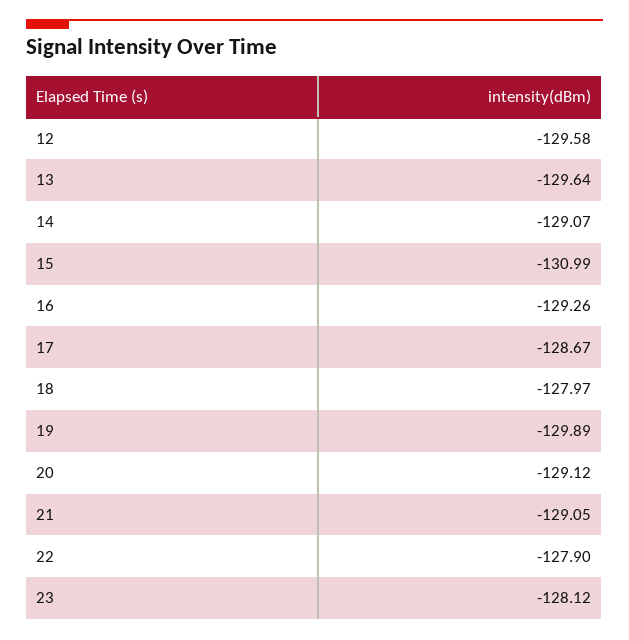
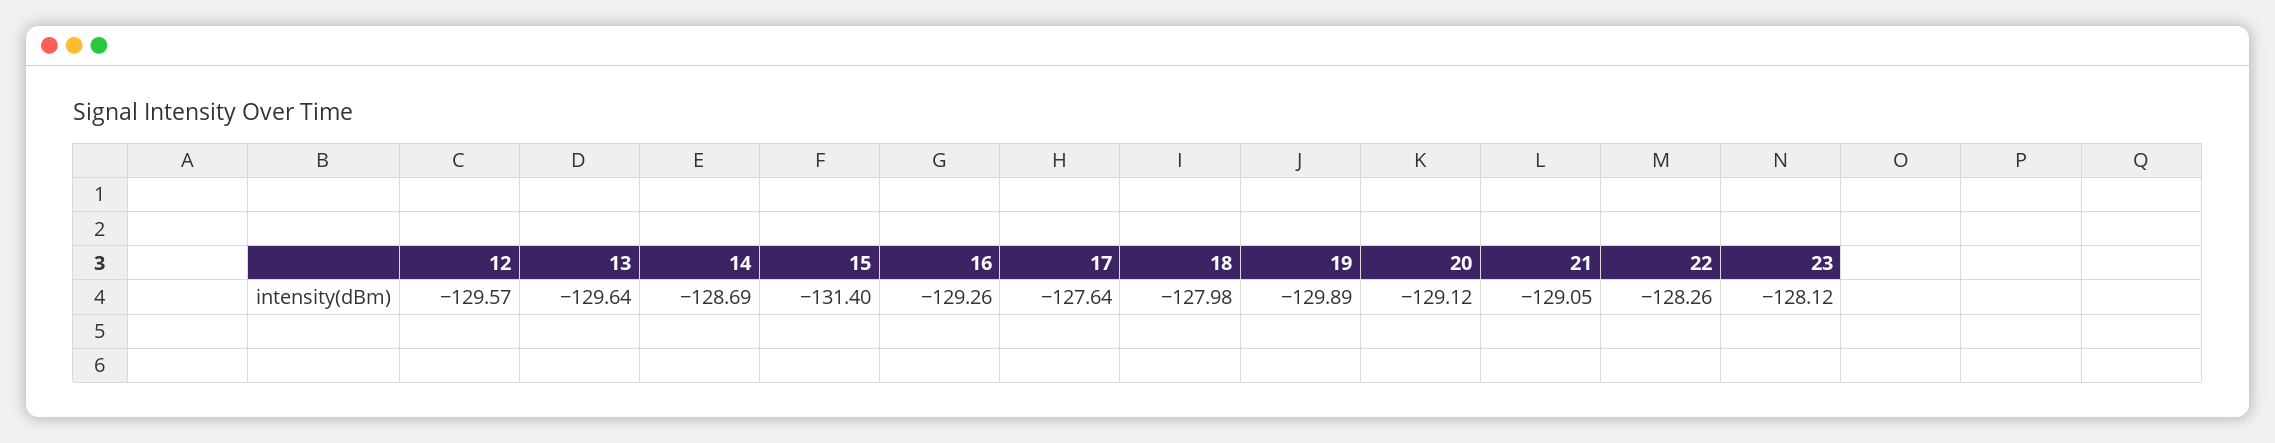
12: -129.58 -> -129.57
14: -129.07 -> -128.69
15: -130.99 -> -131.4
17: -128.67 -> -127.64
18: -127.97 -> -127.98
22: -127.9 -> -128.26

